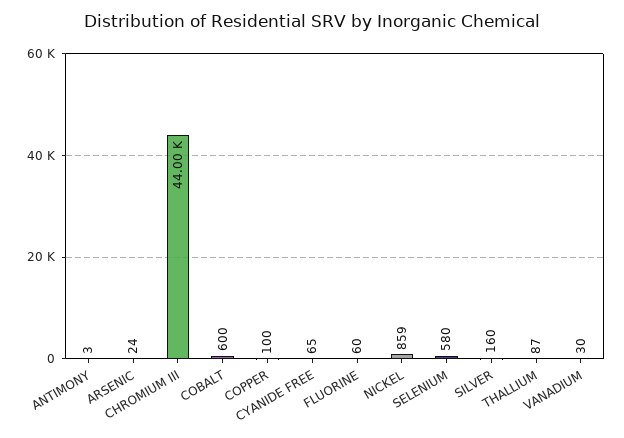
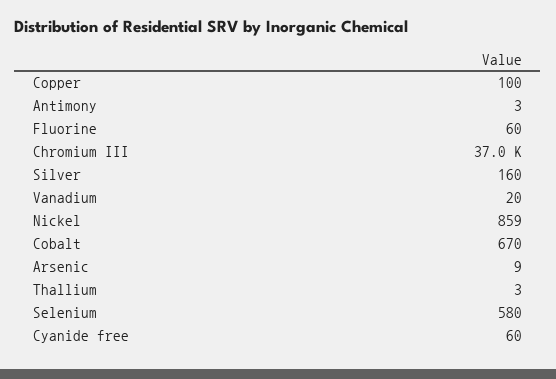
ARSENIC: 24 -> 9
CHROMIUM III: 44000 -> 37000
COBALT: 600 -> 670
CYANIDE FREE: 65 -> 60
THALLIUM: 87 -> 3
VANADIUM: 30 -> 20

